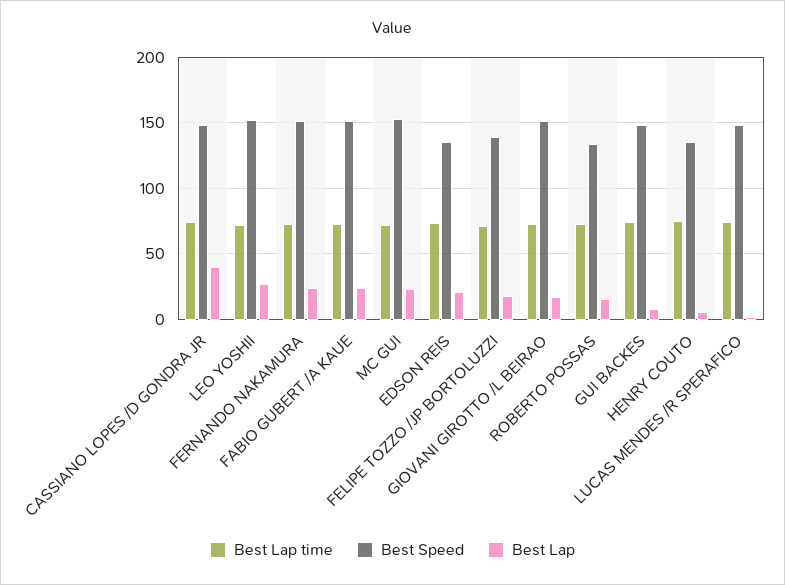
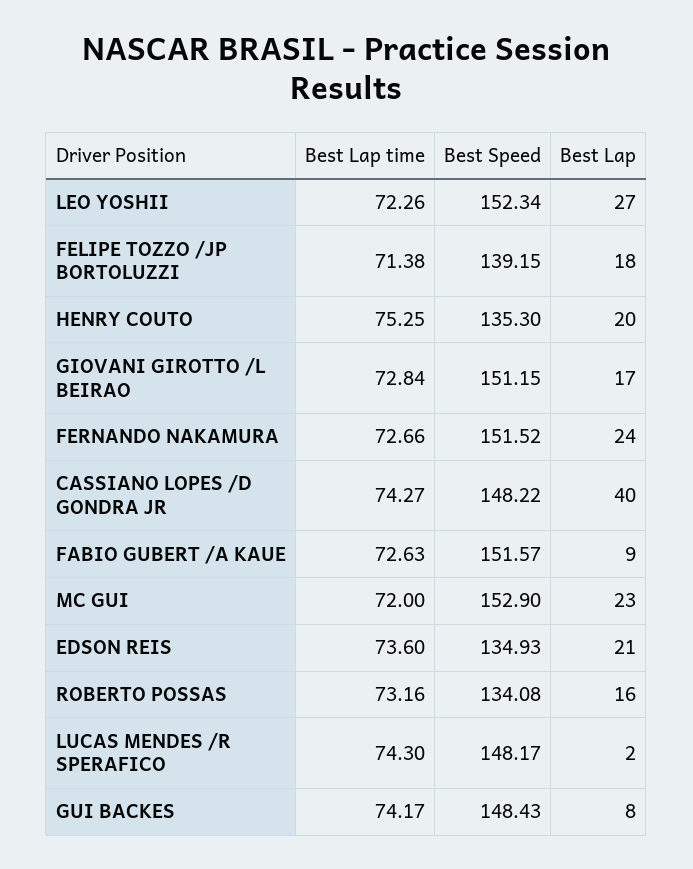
Best Lap, FABIO GUBERT /A KAUE: 25 -> 9
Best Lap, HENRY COUTO: 5 -> 20

